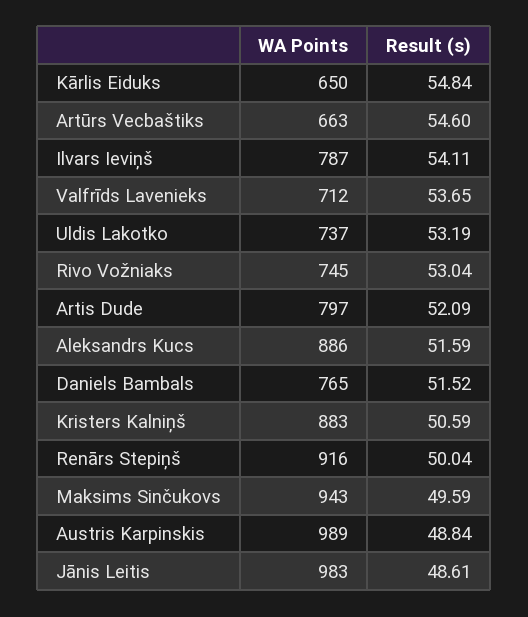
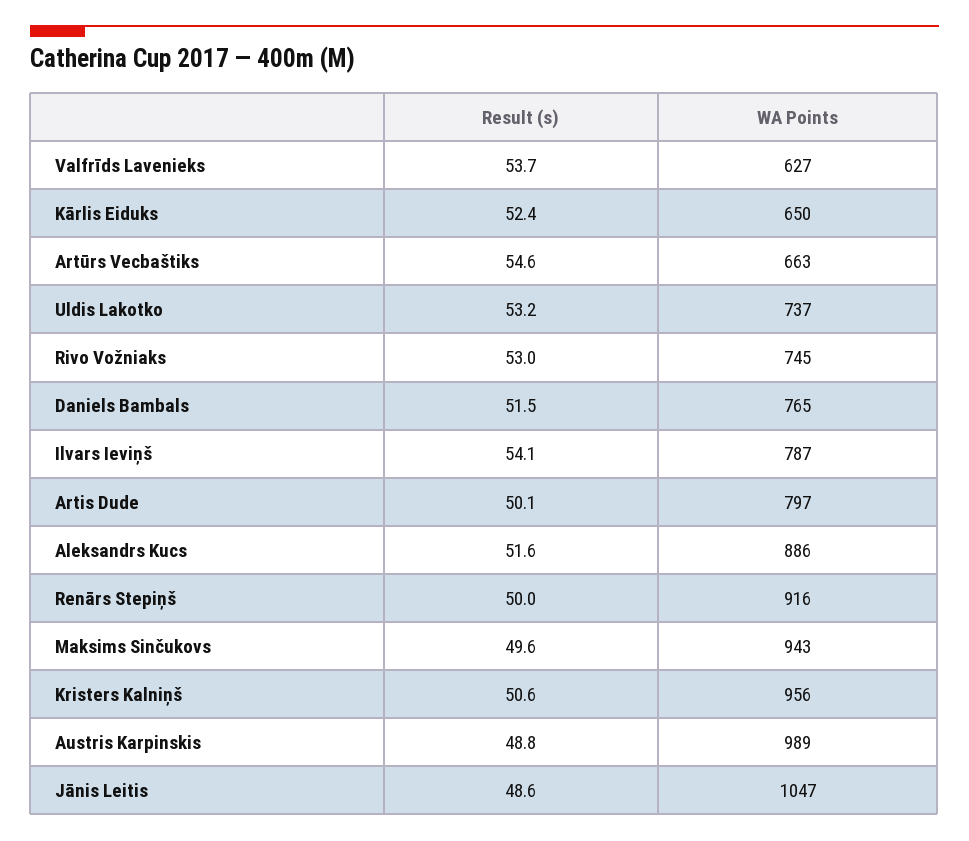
Result (s), Kārlis Eiduks: 54.84 -> 52.4
WA Points, Valfrīds Lavenieks: 712 -> 627
Result (s), Artis Dude: 52.09 -> 50.1
WA Points, Kristers Kalniņš: 883 -> 956
WA Points, Jānis Leitis: 983 -> 1047

